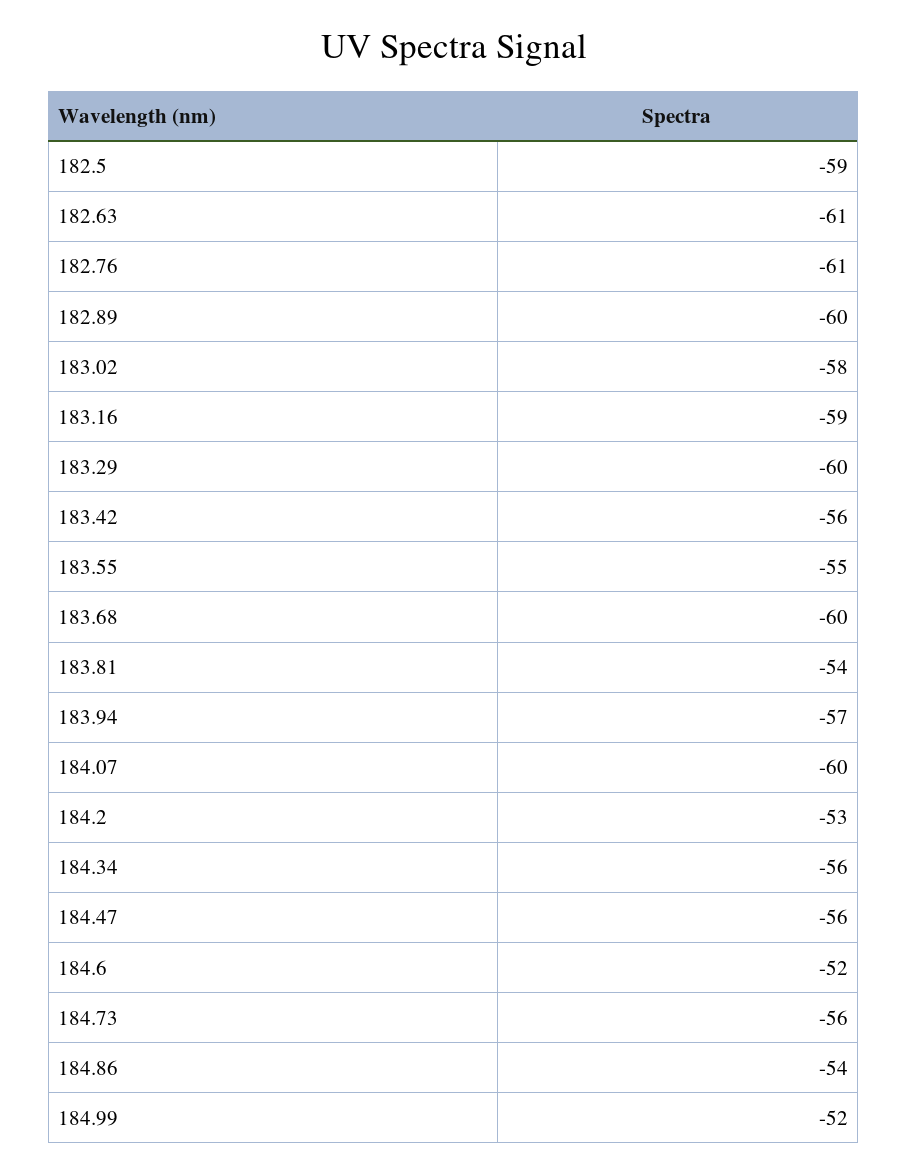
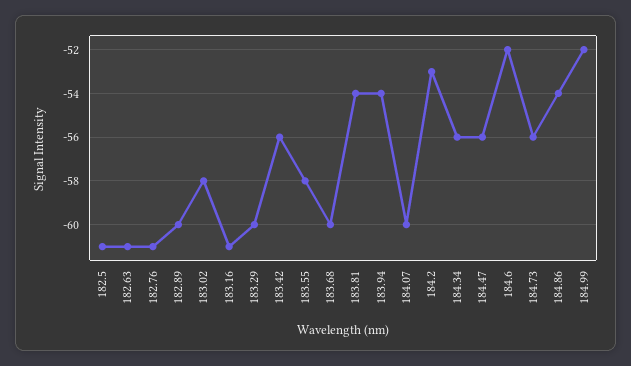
182.5: -59 -> -61
183.16: -59 -> -61
183.55: -55 -> -58
183.94: -57 -> -54

